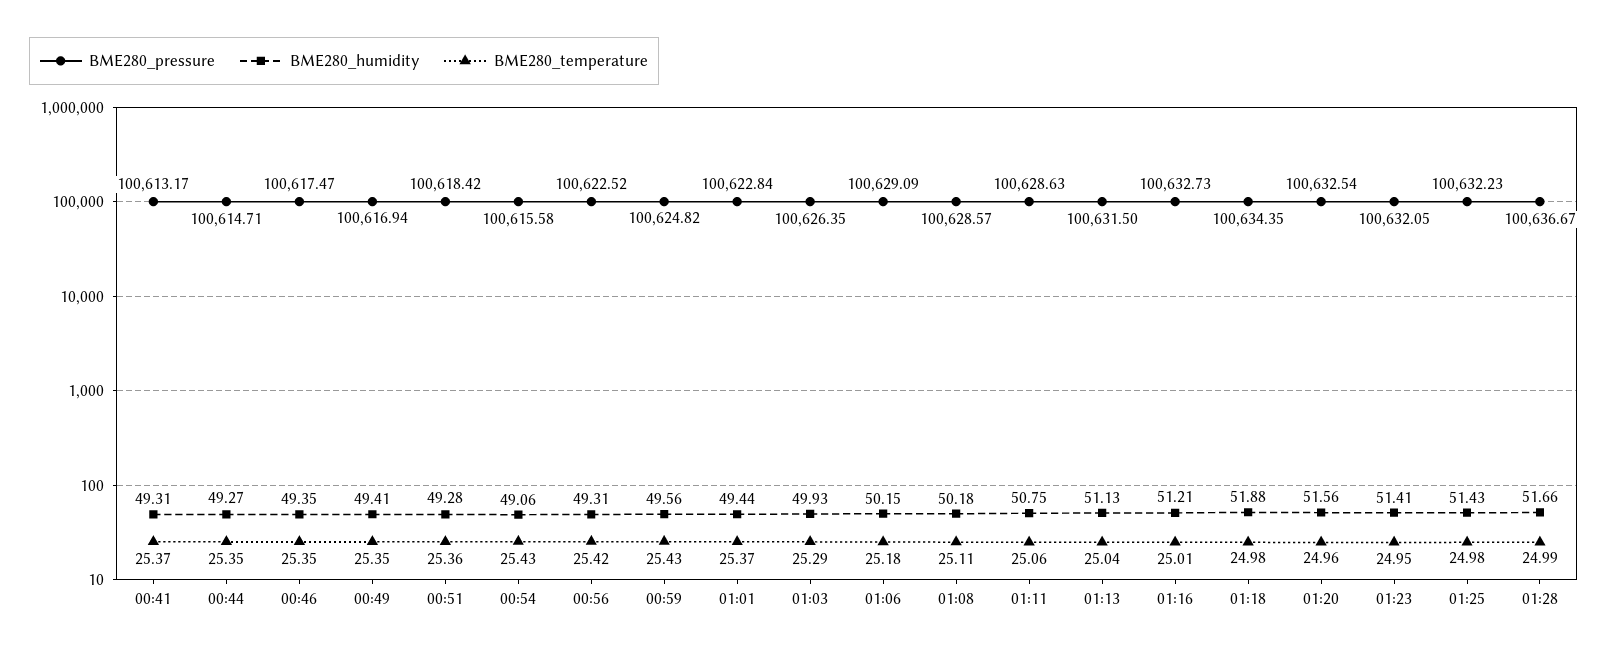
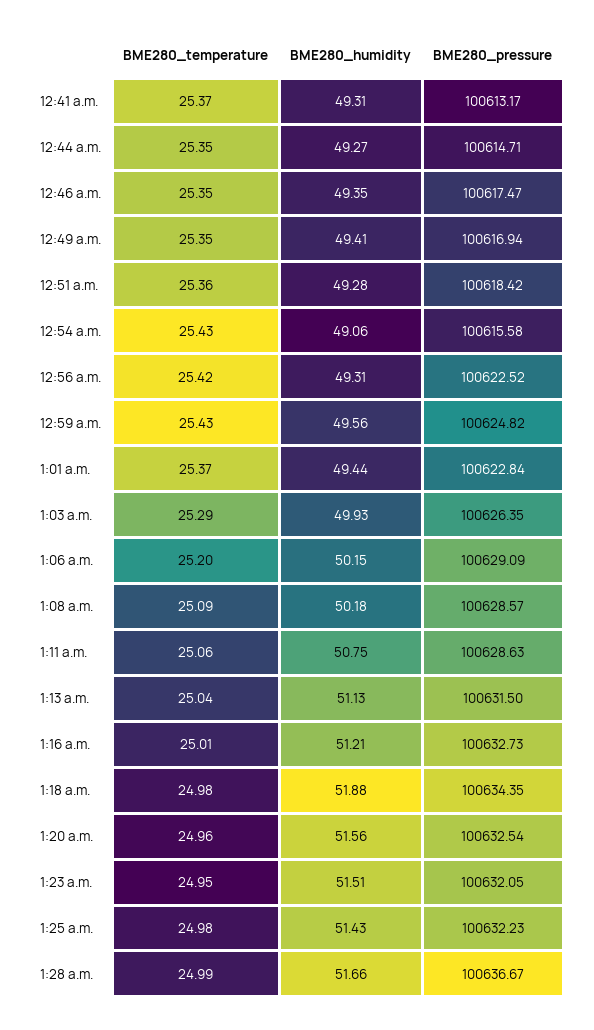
BME280_temperature, 01:06: 25.18 -> 25.2
BME280_temperature, 01:08: 25.11 -> 25.09
BME280_humidity, 01:23: 51.41 -> 51.51

